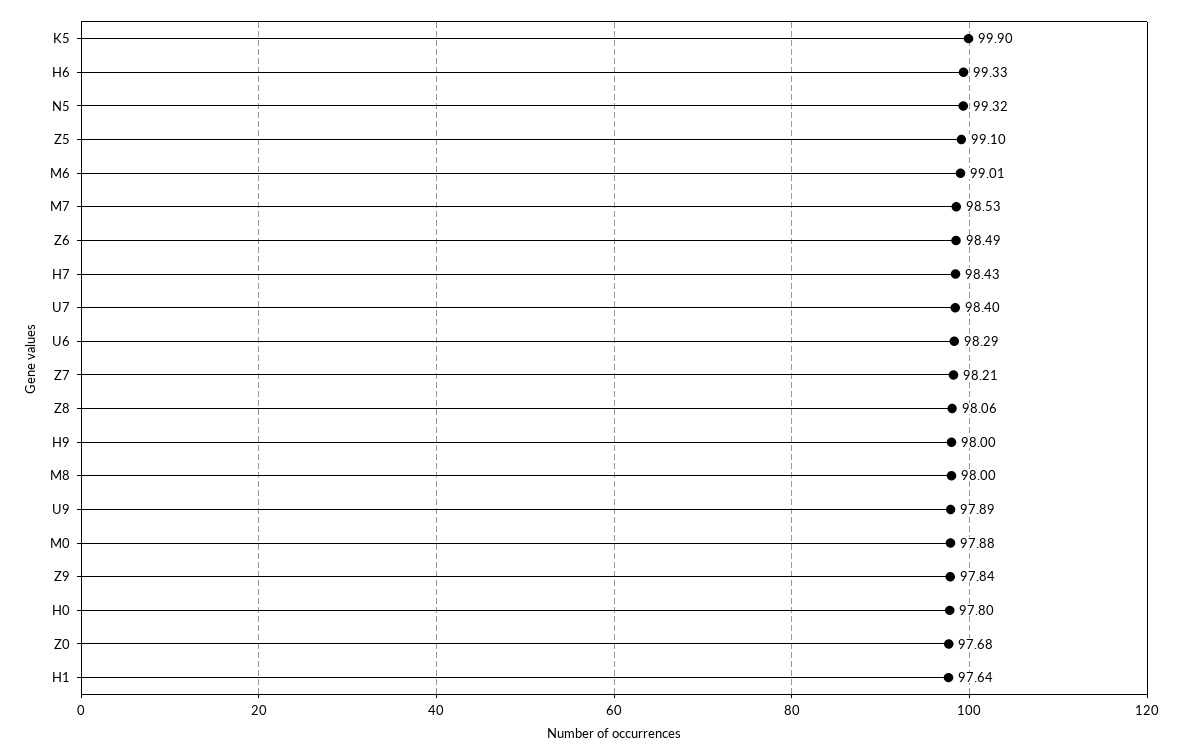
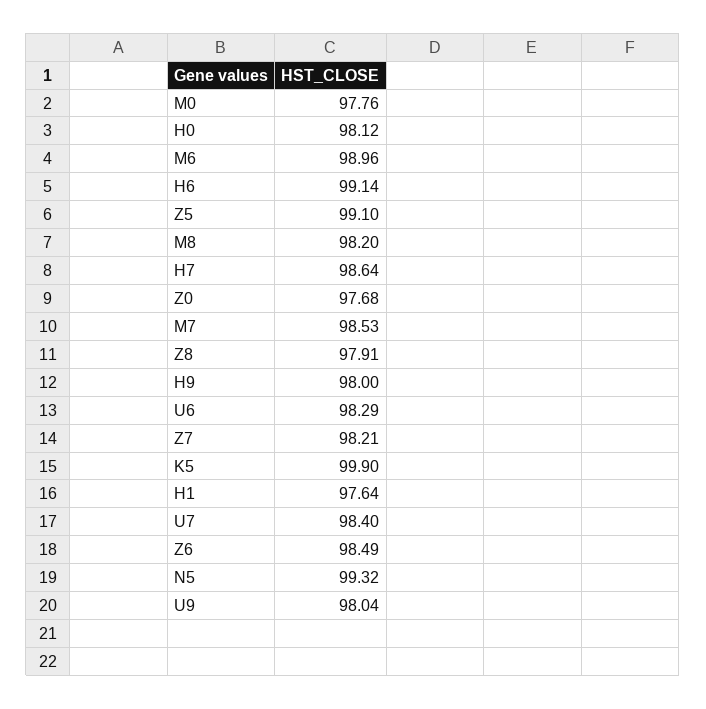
H6: 99.33 -> 99.14
M6: 99.01 -> 98.96
H7: 98.43 -> 98.64
Z8: 98.06 -> 97.91
M8: 98 -> 98.2
U9: 97.89 -> 98.04
M0: 97.88 -> 97.76
Z9: 97.84 -> none
H0: 97.8 -> 98.12

